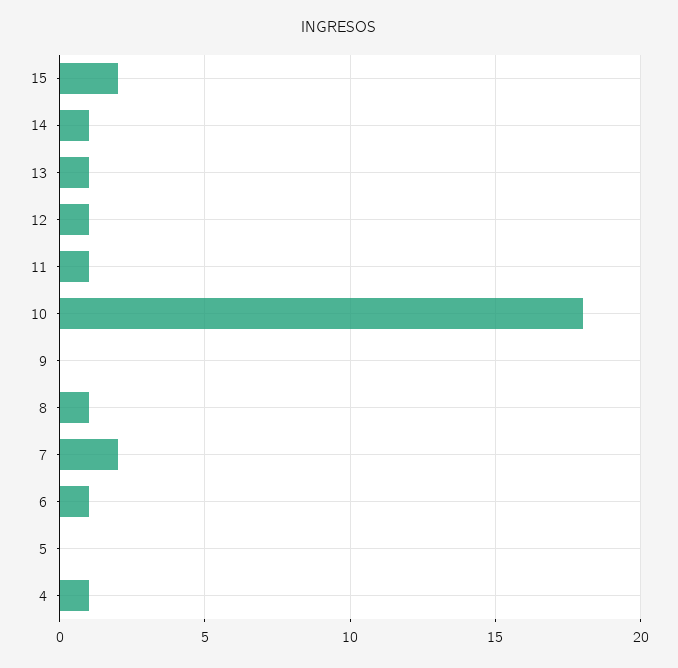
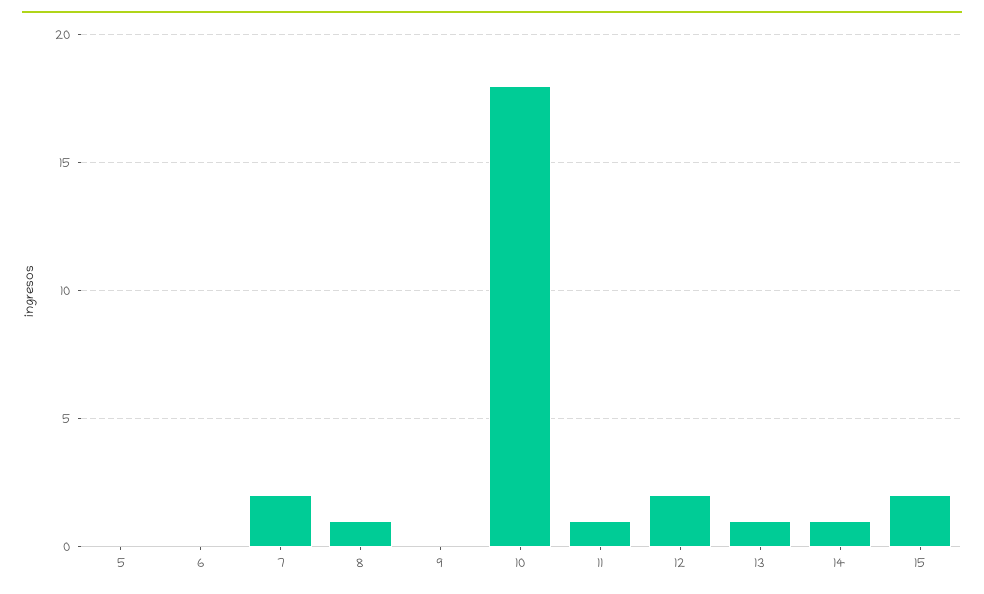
12: 1 -> 2
6: 1 -> 0
4: 1 -> none

